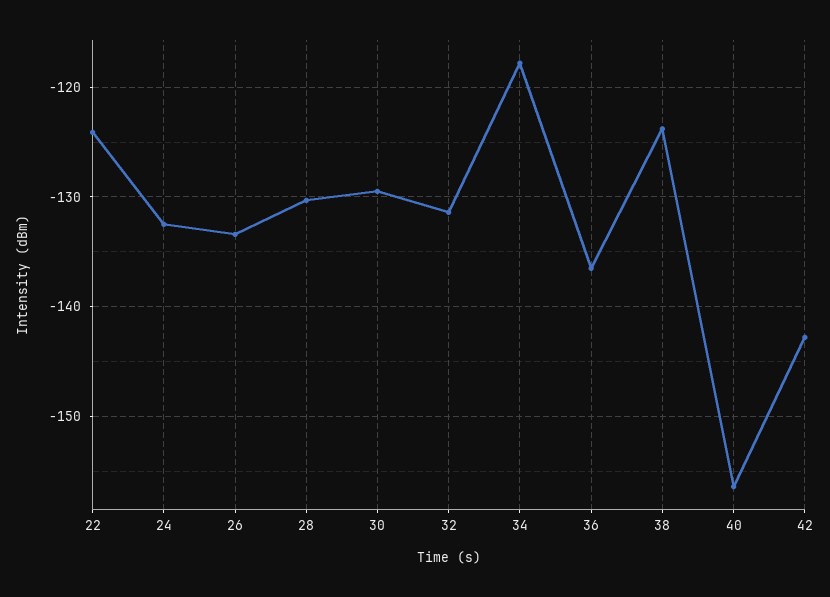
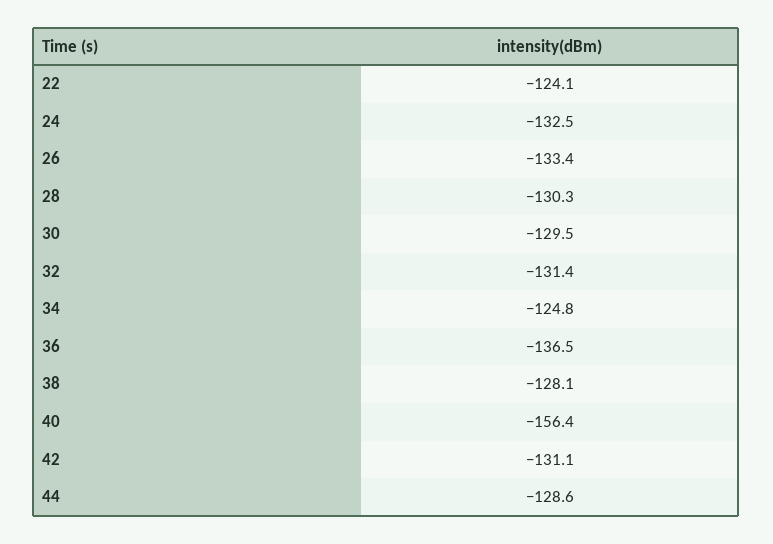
34: -118 -> -124.8
38: -124 -> -128.1
42: -143 -> -131.1
44: none -> -128.6

